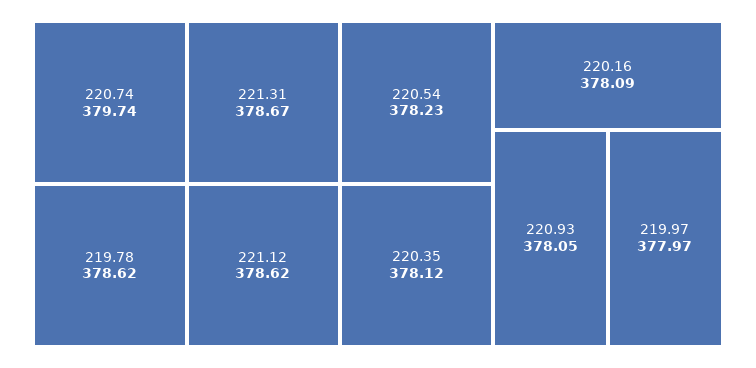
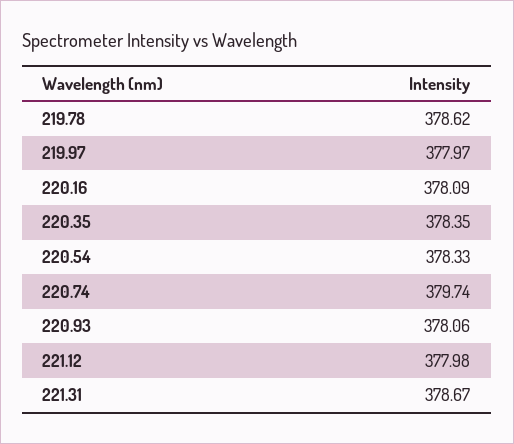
221.12: 378.62 -> 377.98
220.54: 378.23 -> 378.33
220.35: 378.12 -> 378.35
220.93: 378.05 -> 378.06

